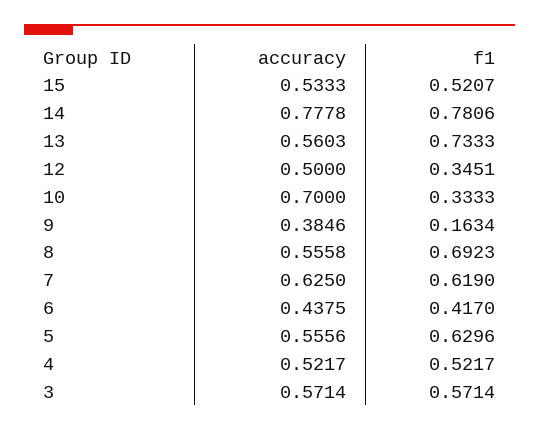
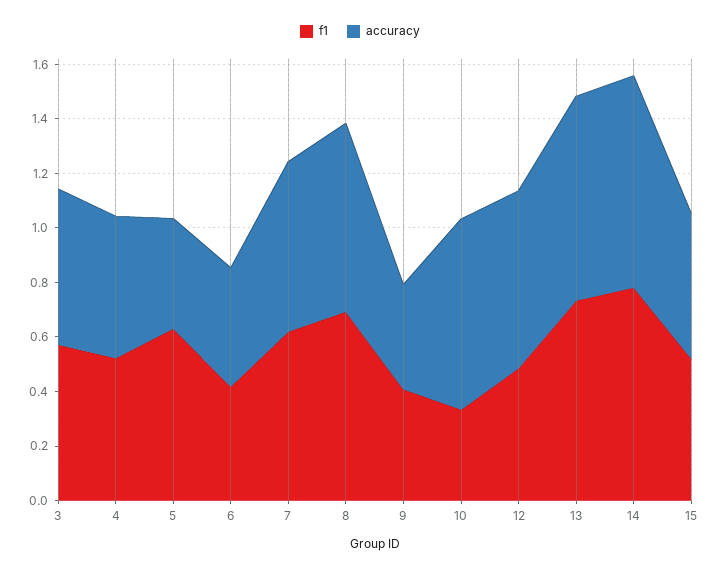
accuracy, 13: 0.5603 -> 0.75
accuracy, 12: 0.5 -> 0.65
f1, 12: 0.3451 -> 0.5
f1, 9: 0.1634 -> 0.4
accuracy, 8: 0.5558 -> 0.7
accuracy, 5: 0.5556 -> 0.4

